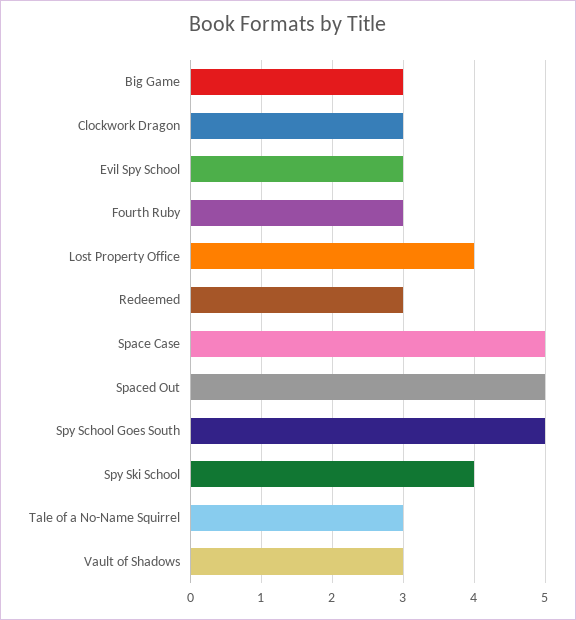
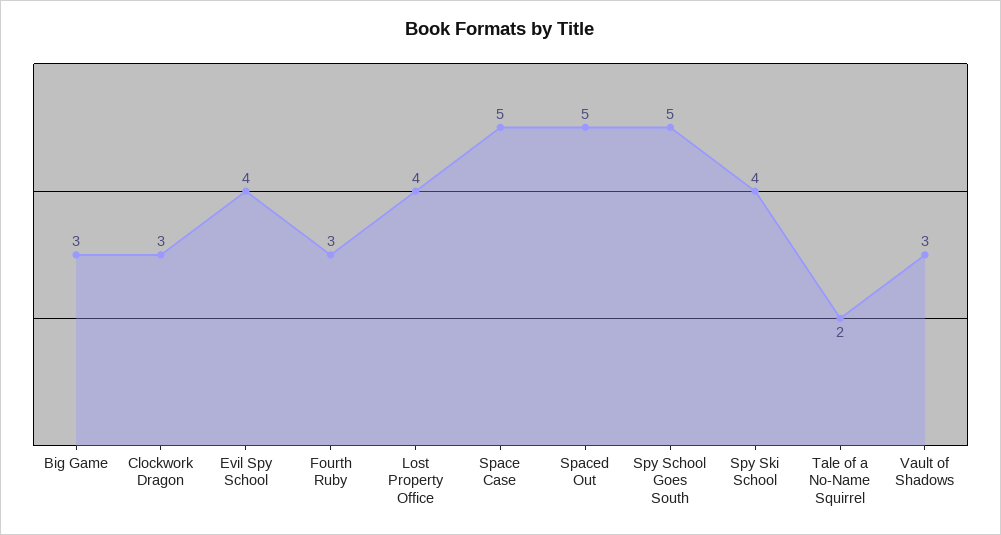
Evil Spy School: 3 -> 4
Redeemed: 3 -> none
Tale of a No-Name Squirrel: 3 -> 2

